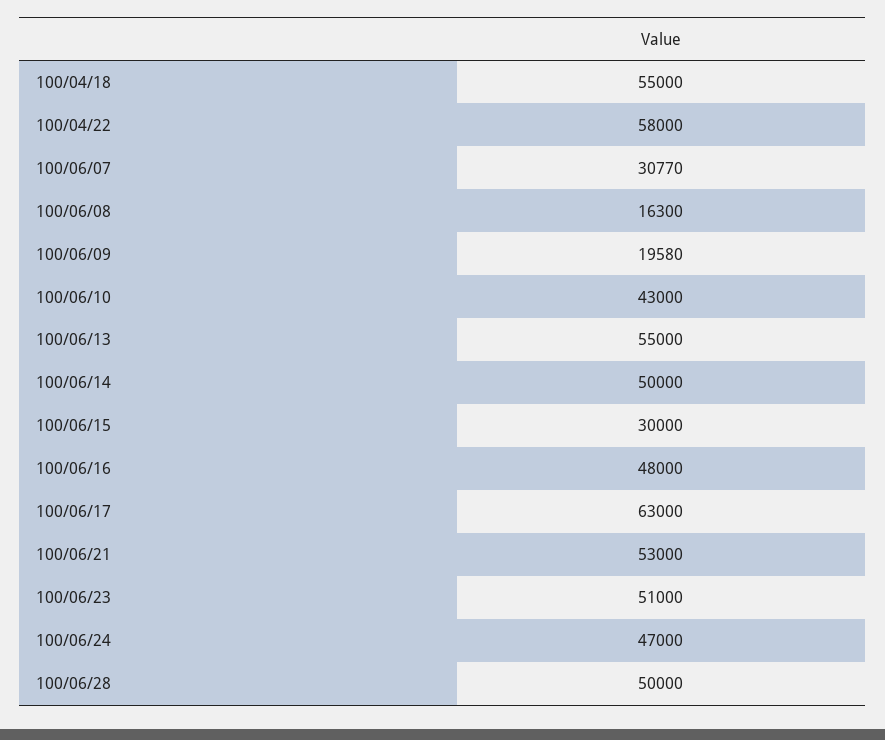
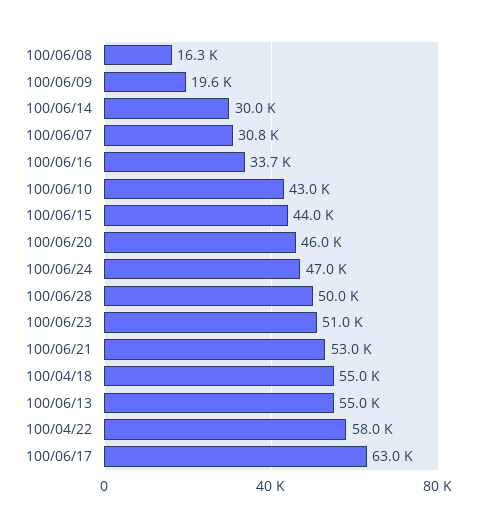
100/06/14: 50000 -> 30000
100/06/15: 30000 -> 44000
100/06/16: 48000 -> 33700
100/06/20: none -> 46000

